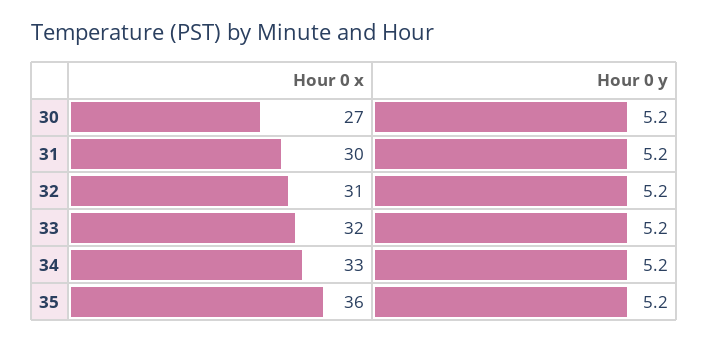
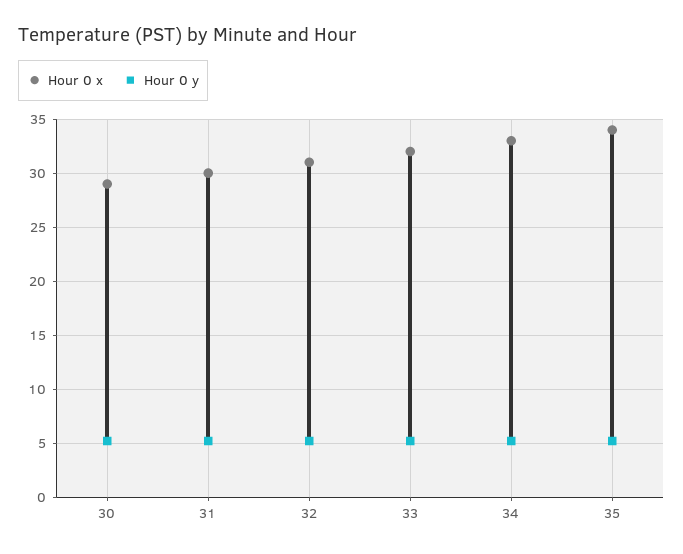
Hour 0 x, 30: 27 -> 29
Hour 0 x, 35: 36 -> 34

